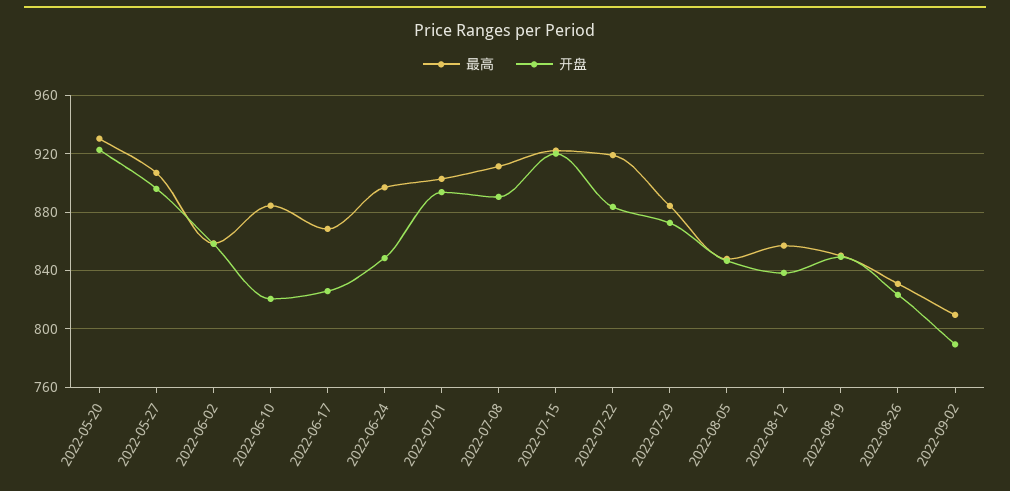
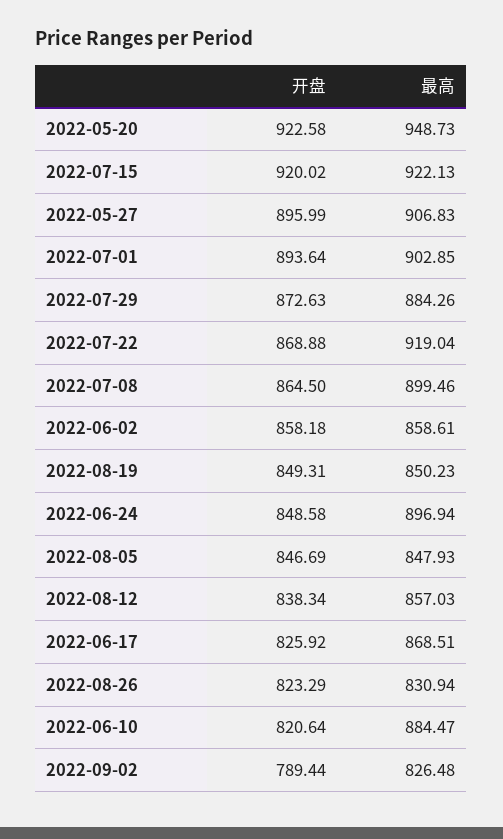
最高, 2022-05-20: 930 -> 948.73
最高, 2022-07-08: 910 -> 899.46
开盘, 2022-07-08: 890 -> 864.5
开盘, 2022-07-22: 885 -> 868.88
最高, 2022-09-02: 810 -> 826.48

